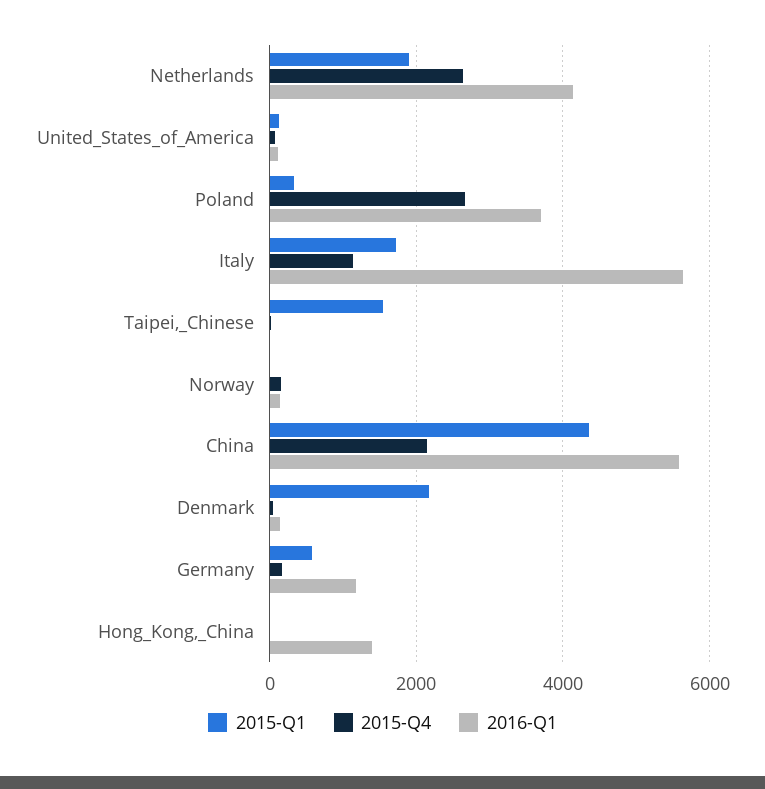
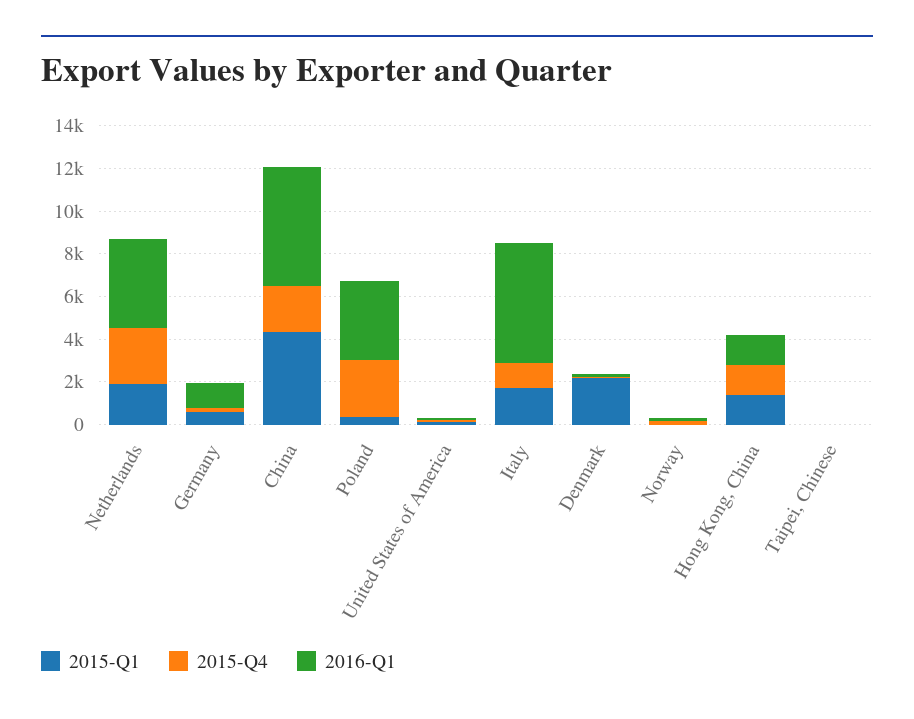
2015-Q1, Taipei,_Chinese: 1600 -> 0
2015-Q1, Hong_Kong,_China: 0 -> 1500
2015-Q4, Hong_Kong,_China: 0 -> 1500

